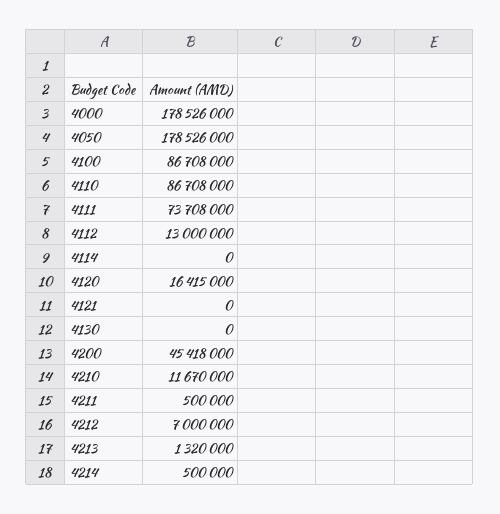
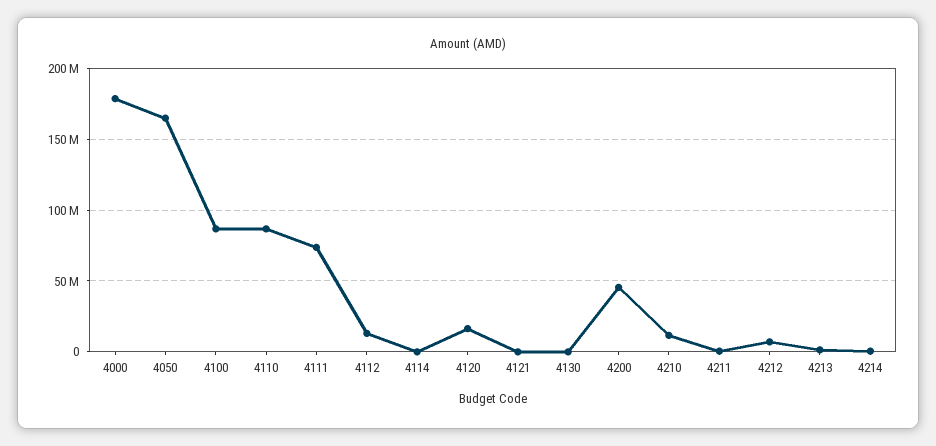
4050: 178526000 -> 165000000

